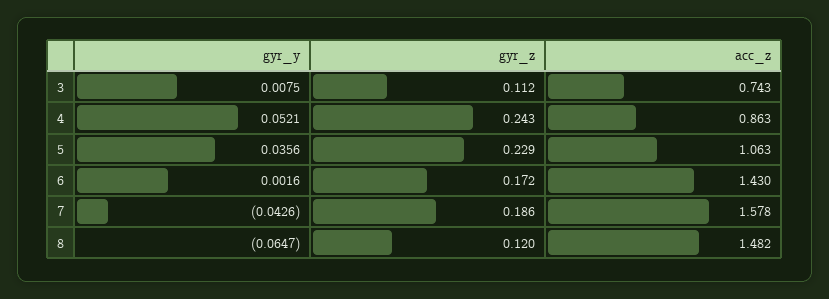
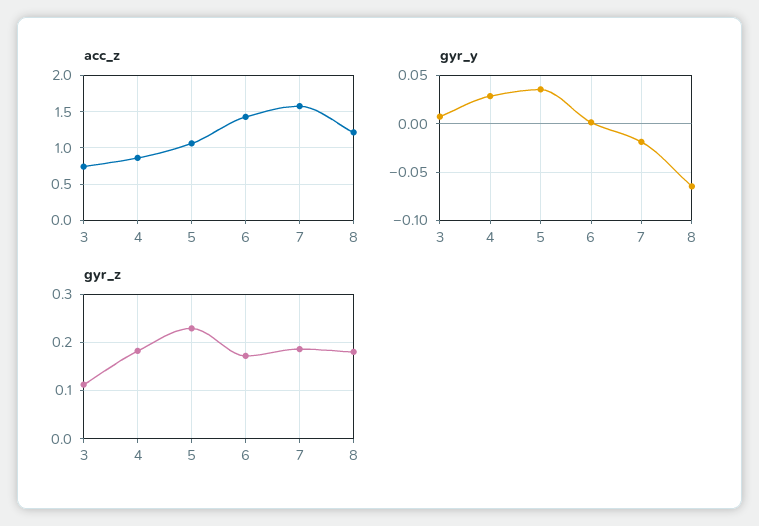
gyr_y, 4: 0.0521 -> 0.03
gyr_z, 4: 0.243 -> 0.18
gyr_y, 7: -0.0426 -> -0.02
gyr_z, 8: 0.12 -> 0.18
acc_z, 8: 1.482 -> 1.2

